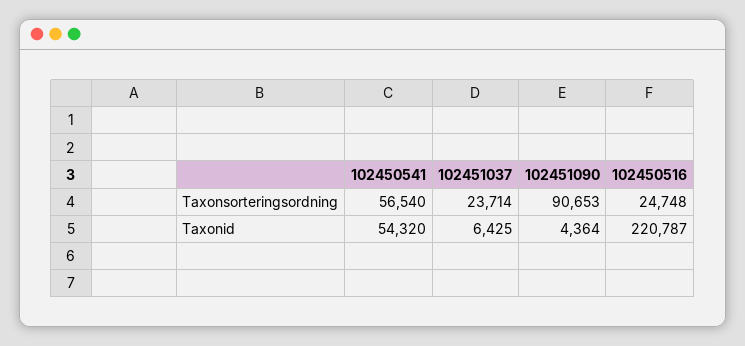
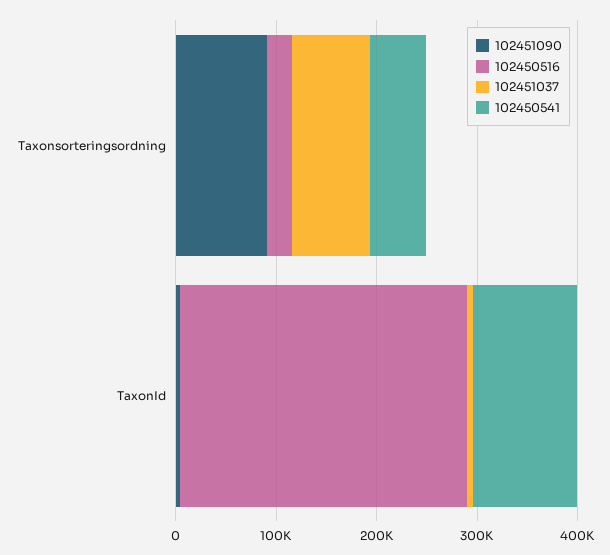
102451037, Taxonsorteringsordning: 23714 -> 80000
102450541, Taxonid: 54320 -> 100000
102450516, Taxonid: 220787 -> 280000

